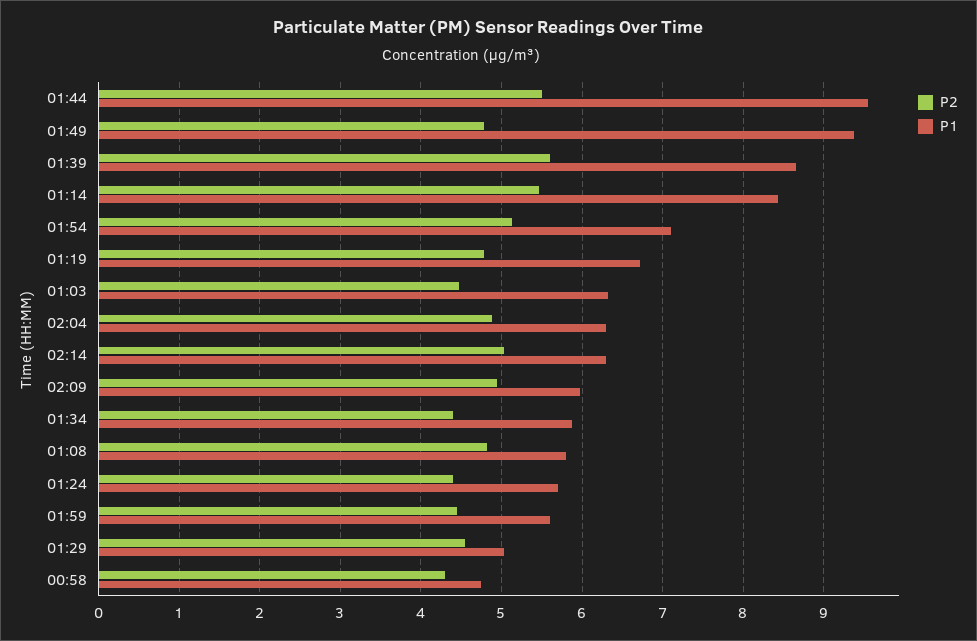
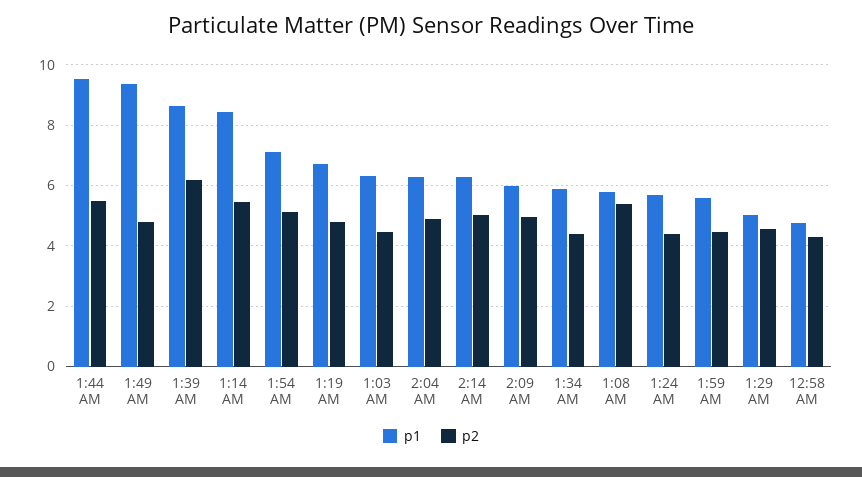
P2, 01:39: 5.6 -> 6.2
P2, 01:08: 4.8 -> 5.4

